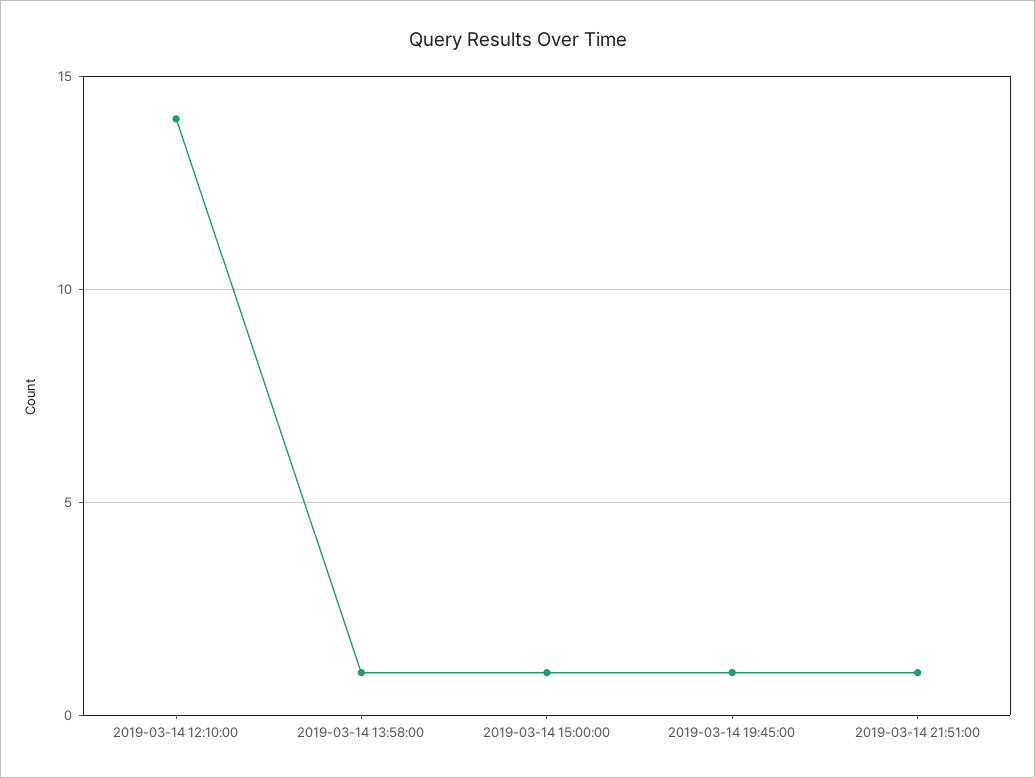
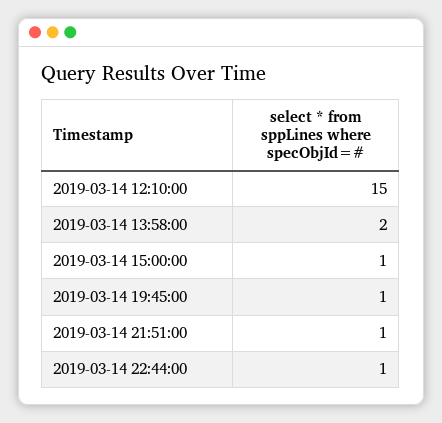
2019-03-14 12:10:00: 14 -> 15
2019-03-14 13:58:00: 1 -> 2
2019-03-14 22:44:00: none -> 1

